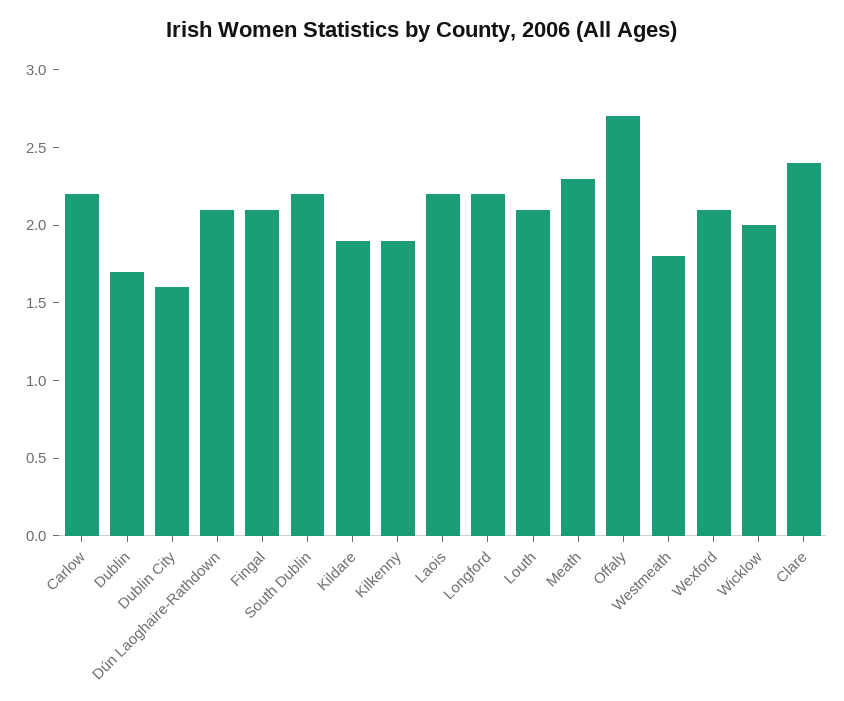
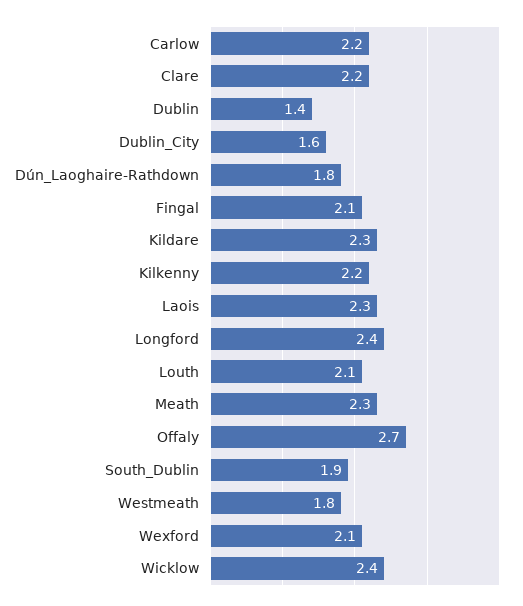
Dublin: 1.7 -> 1.4
Dún Laoghaire-Rathdown: 2.1 -> 1.8
South Dublin: 2.2 -> 1.9
Kildare: 1.9 -> 2.3
Kilkenny: 1.9 -> 2.2
Laois: 2.2 -> 2.3
Longford: 2.2 -> 2.4
Wicklow: 2 -> 2.4
Clare: 2.4 -> 2.2

